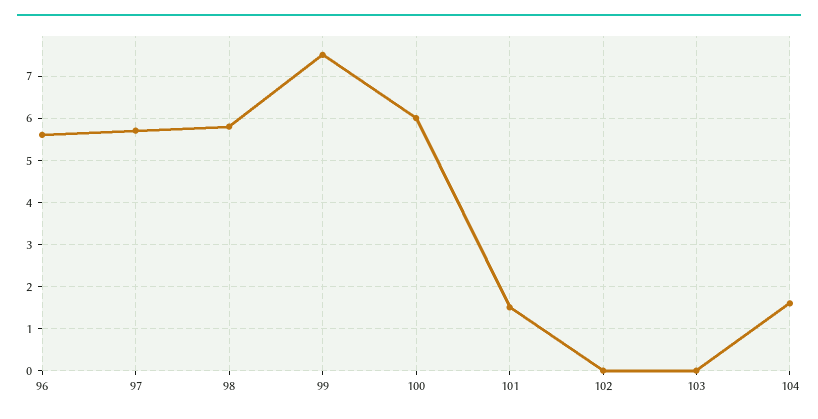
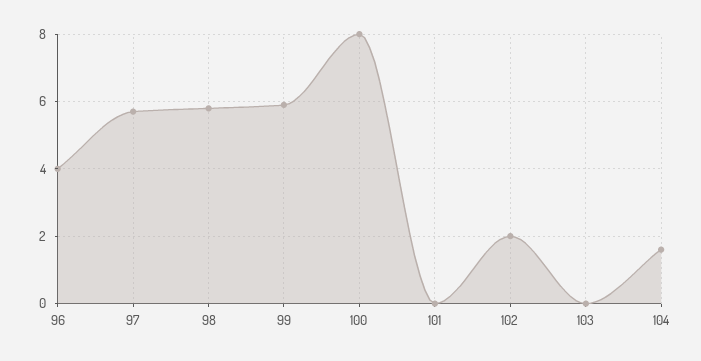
96: 5.5 -> 4
99: 7.5 -> 6
100: 6 -> 8
101: 1.5 -> 0
102: 0 -> 2

